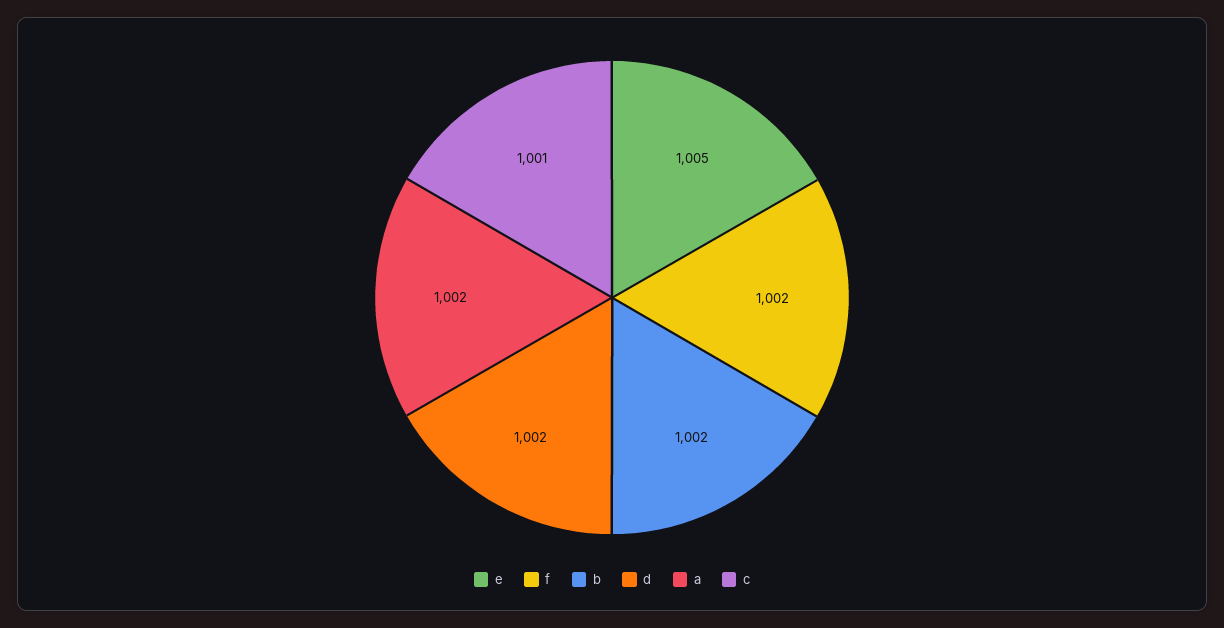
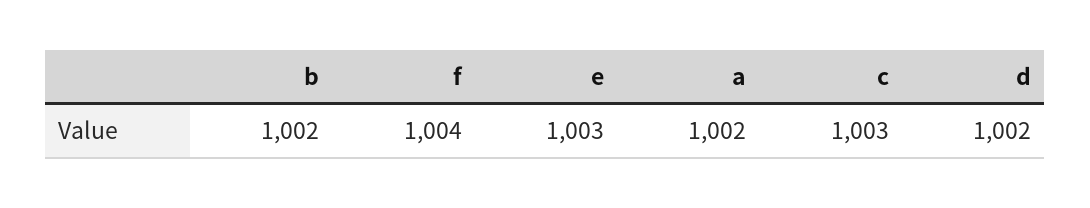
e: 1005 -> 1003
f: 1002 -> 1004
c: 1001 -> 1003

